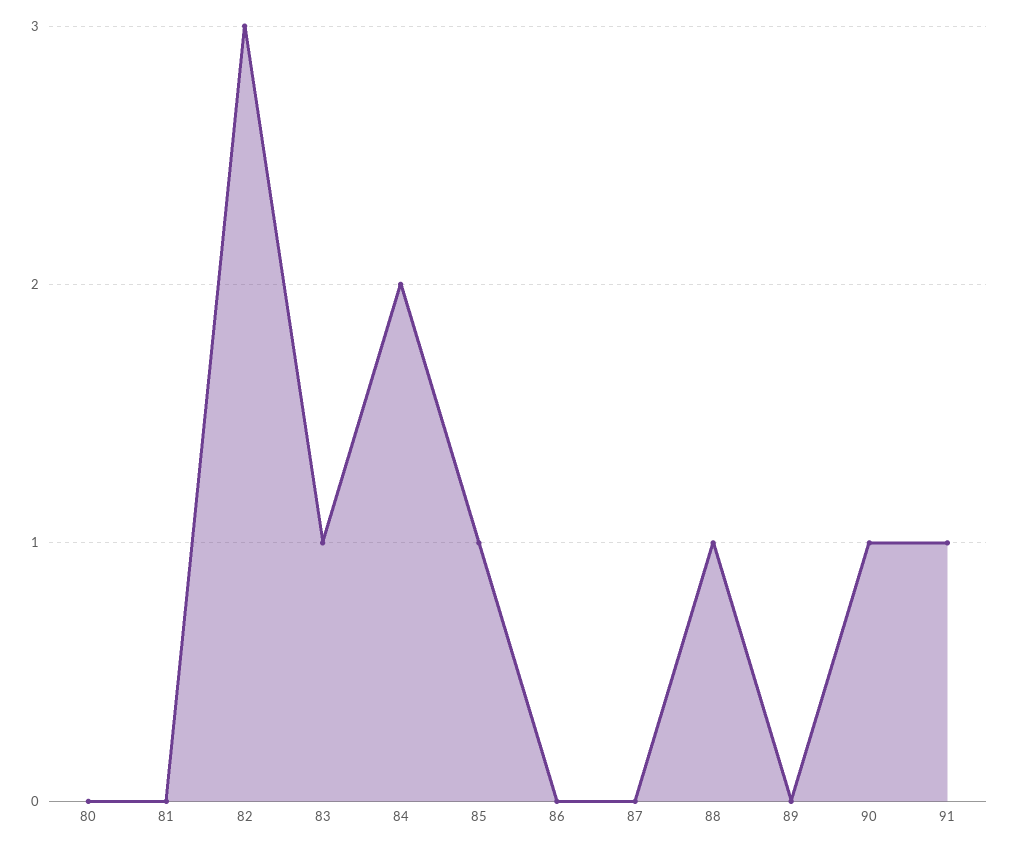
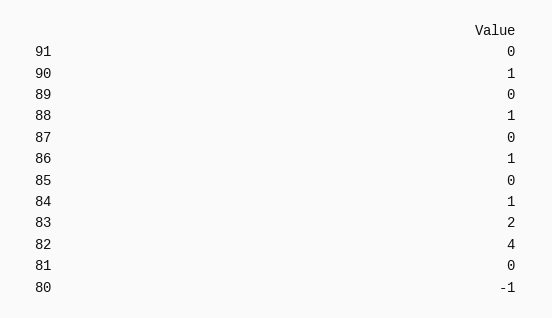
80: 0 -> -1
82: 3 -> 4
83: 1 -> 2
84: 2 -> 1
85: 1 -> 0
86: 0 -> 1
91: 1 -> 0

